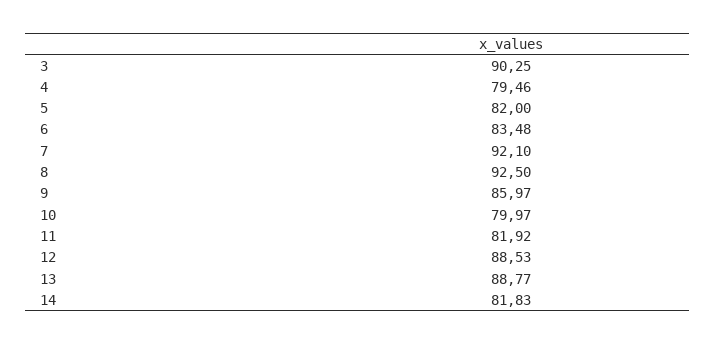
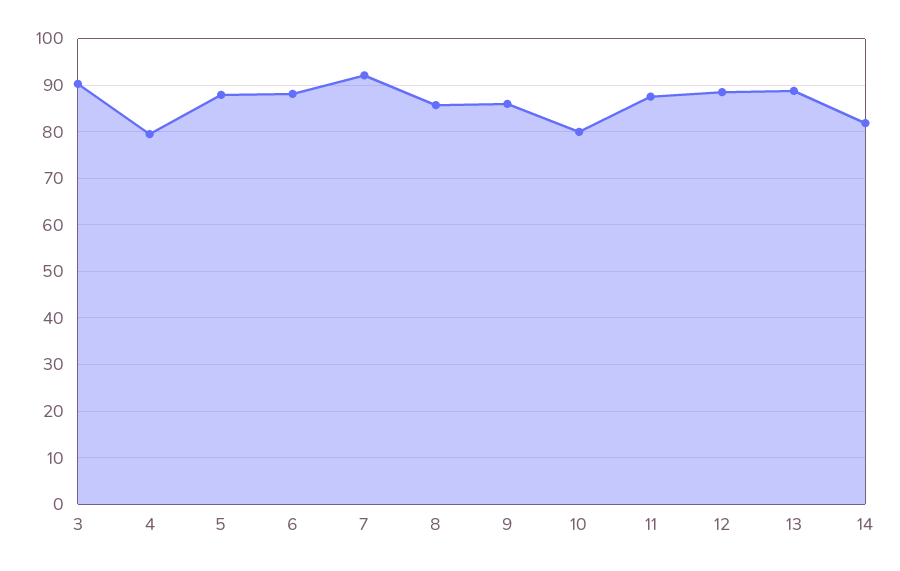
5: 82 -> 88
6: 83.48 -> 88
8: 92.5 -> 86
11: 81.92 -> 88

